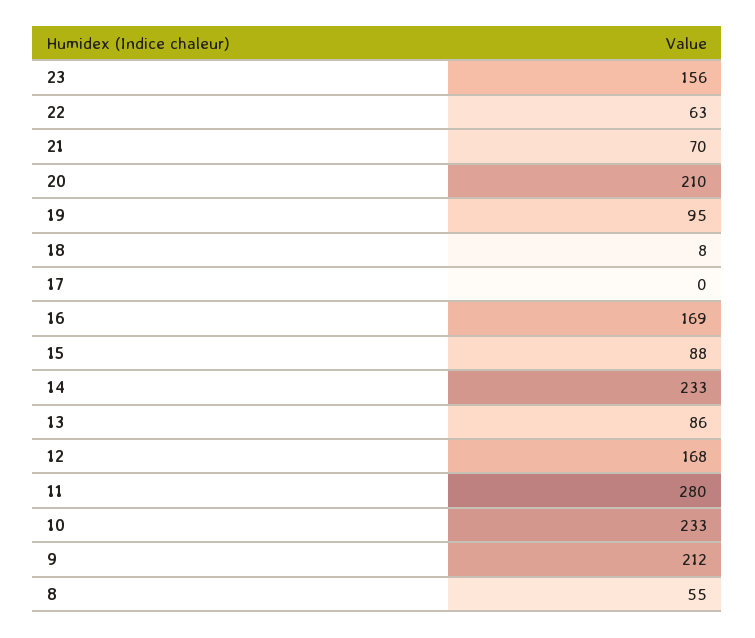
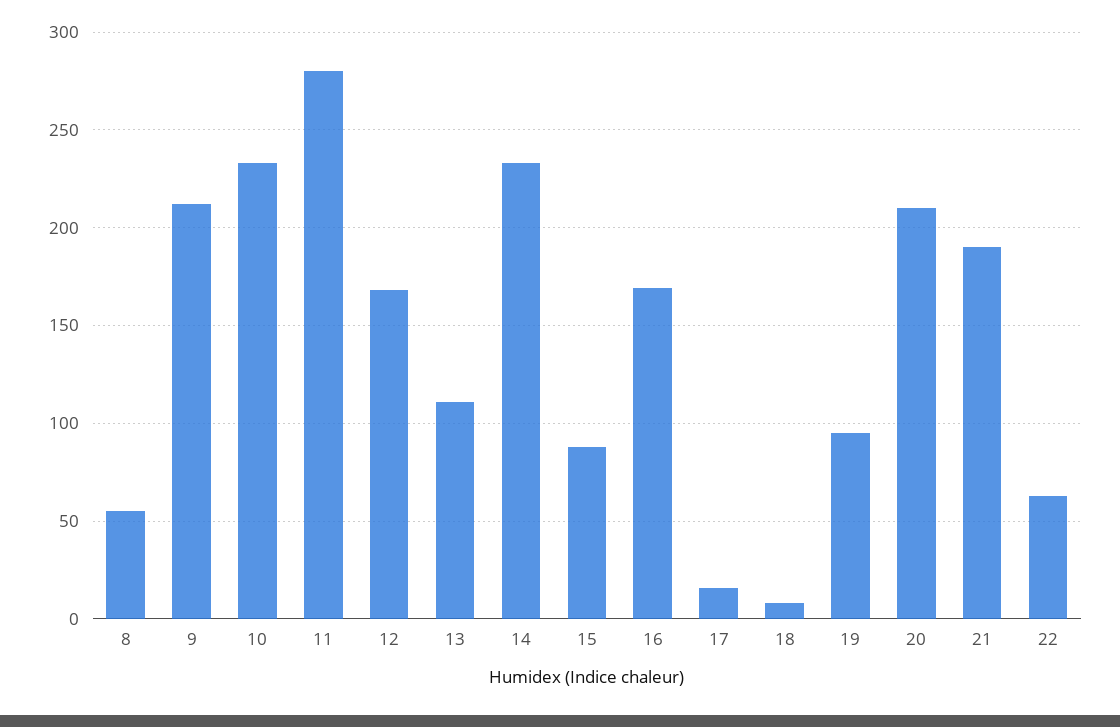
23: 156 -> none
21: 70 -> 190
17: 0 -> 15
13: 86 -> 110

